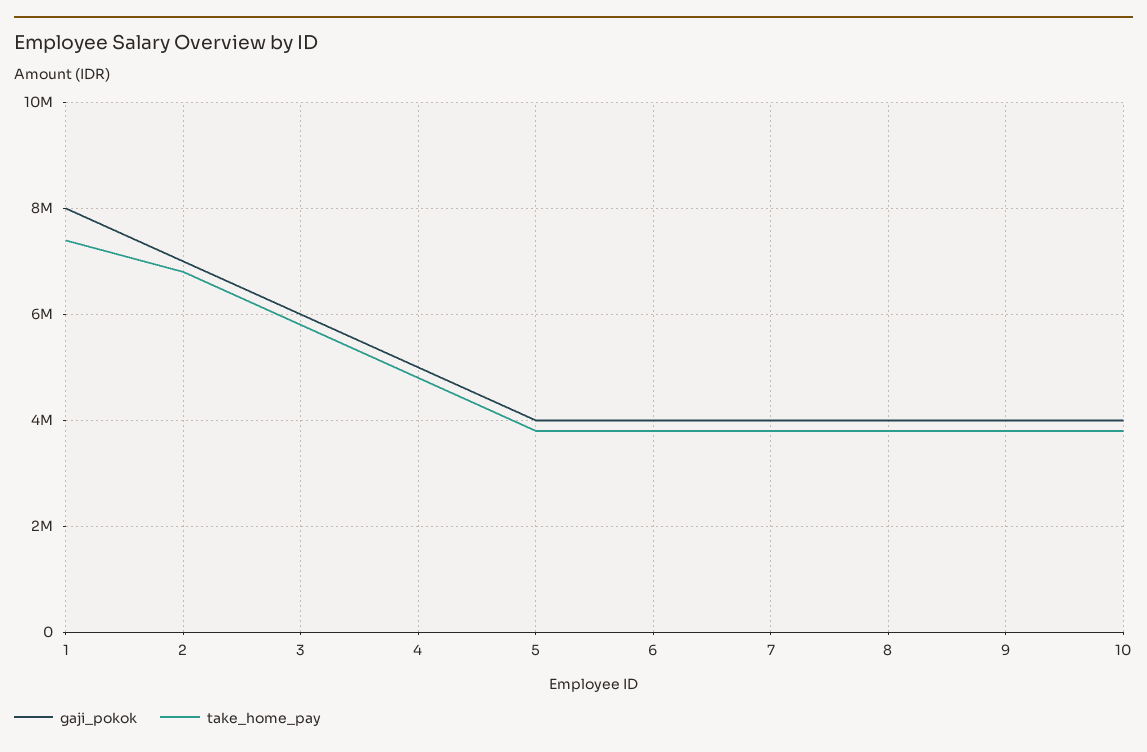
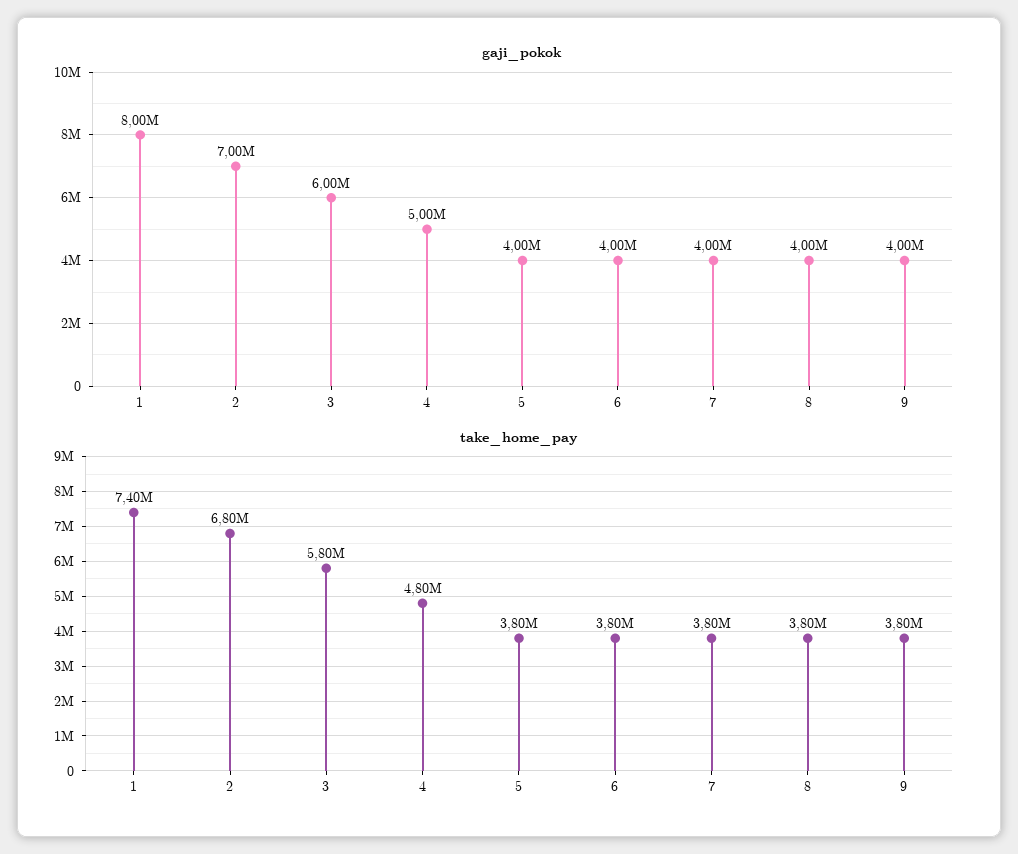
gaji_pokok, 10: 4000000 -> none
take_home_pay, 10: 3800000 -> none

